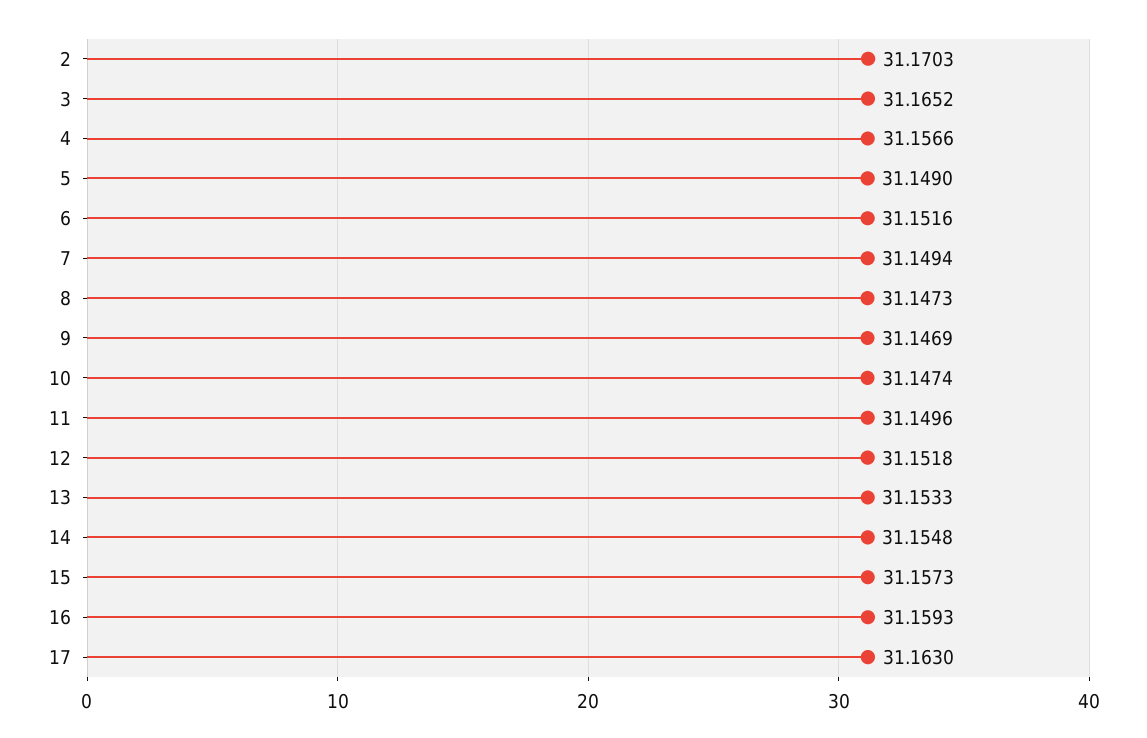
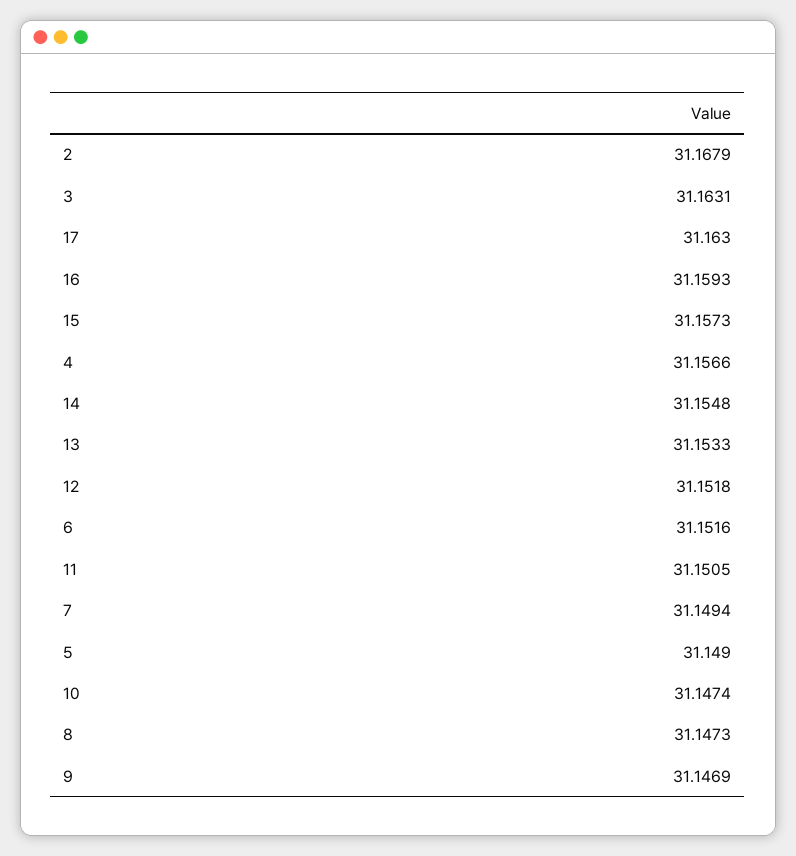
2: 31.1703 -> 31.1679
3: 31.1652 -> 31.1631
11: 31.1496 -> 31.1505

